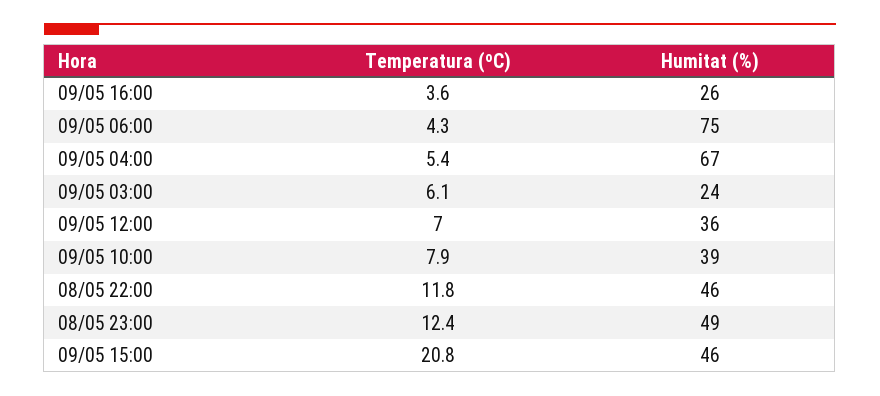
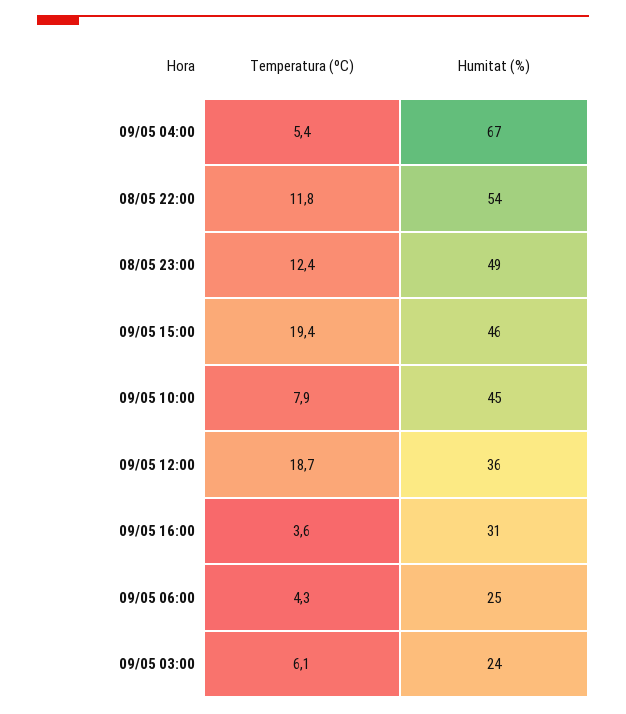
Humitat (%), 09/05 16:00: 26 -> 31
Humitat (%), 09/05 06:00: 75 -> 25
Temperatura (ºC), 09/05 12:00: 7 -> 18.7
Humitat (%), 09/05 10:00: 39 -> 45
Humitat (%), 08/05 22:00: 46 -> 54
Temperatura (ºC), 09/05 15:00: 20.8 -> 19.4

